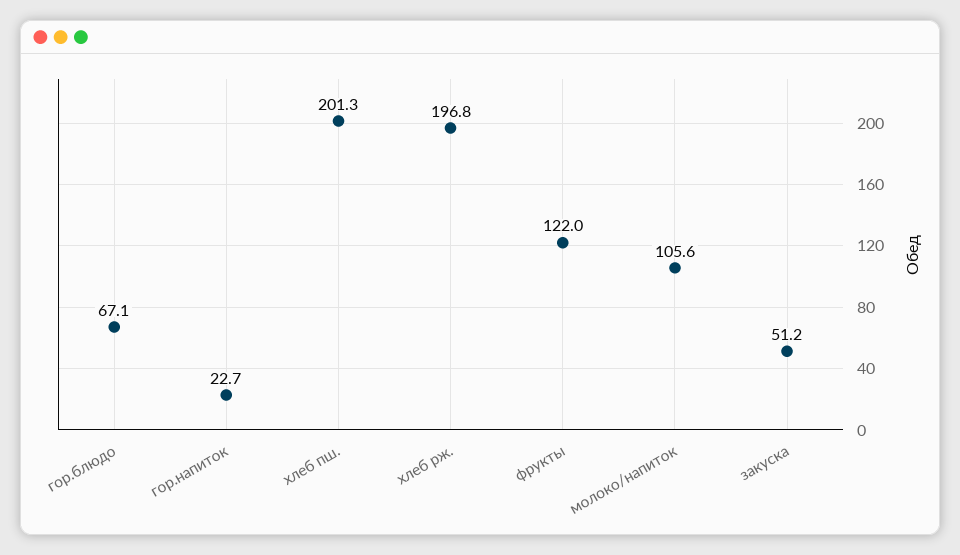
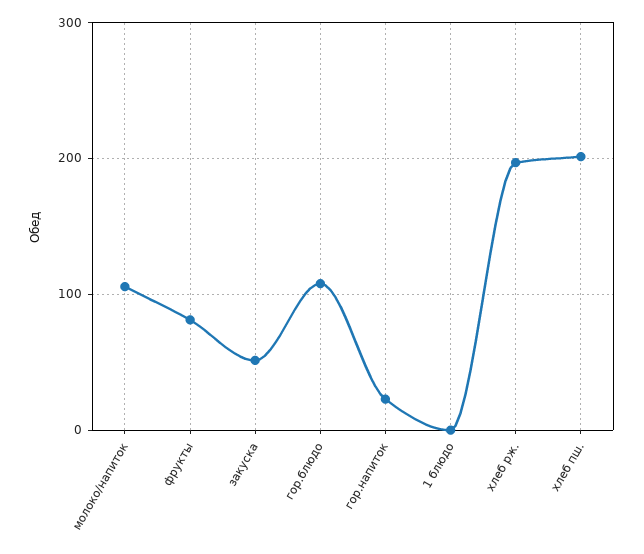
гор.блюдо: 67.1 -> 110
фрукты: 122 -> 80
1 блюдо: none -> 0

